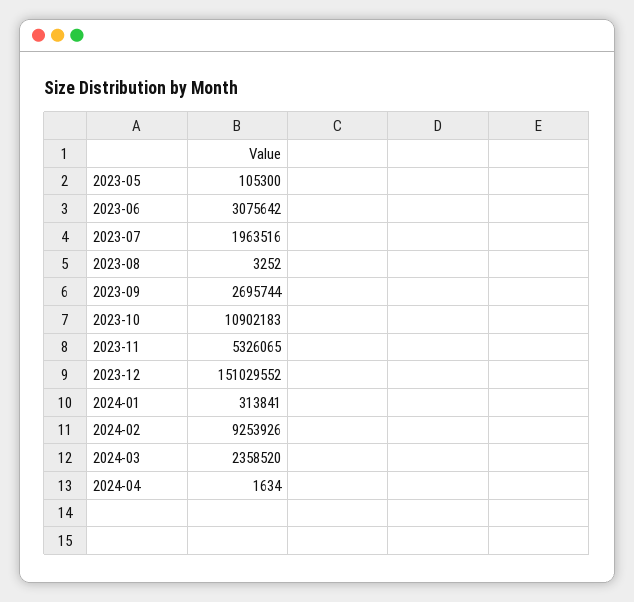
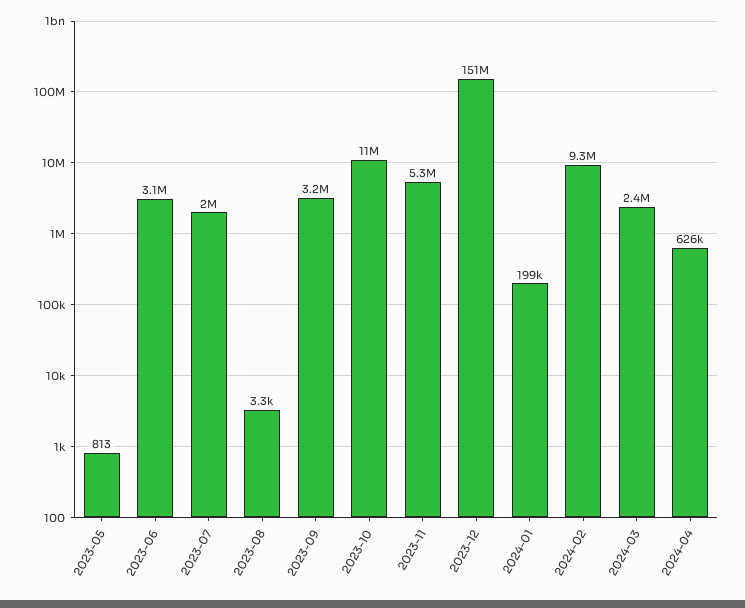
2023-05: 105300 -> 813
2023-09: 2695744 -> 3200000
2024-01: 313841 -> 199000
2024-04: 1634 -> 626000

